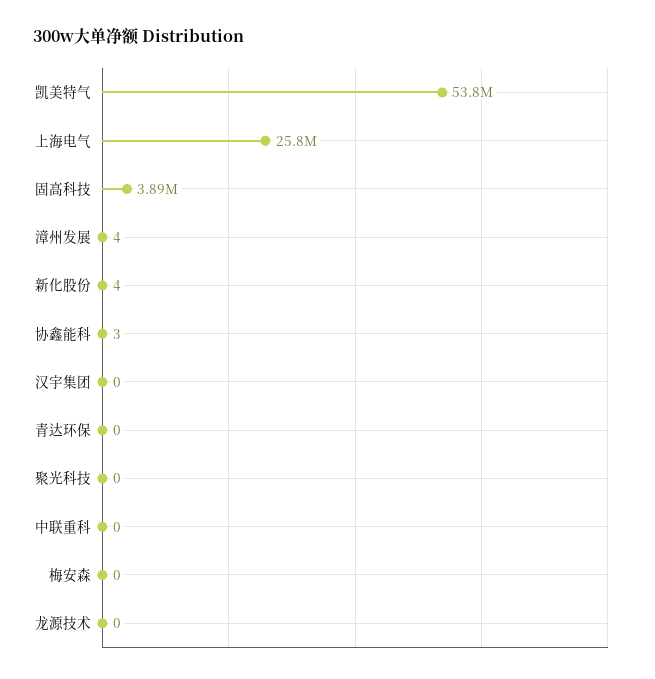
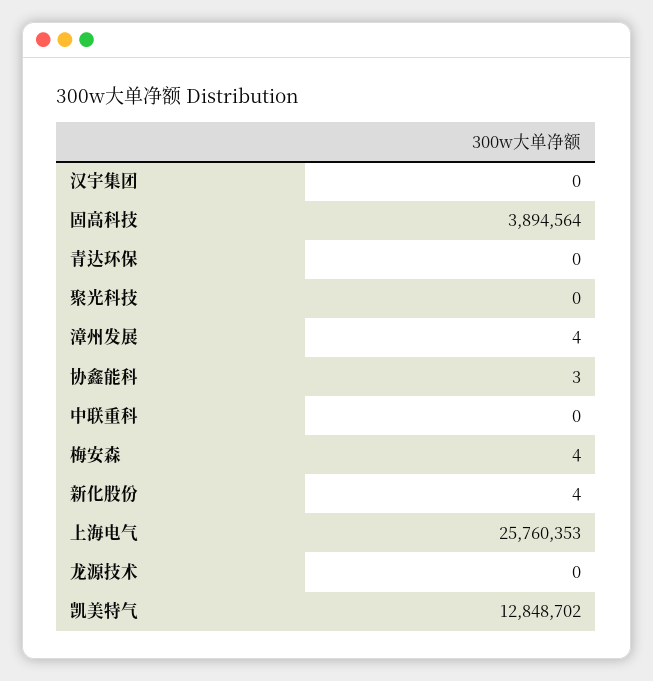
凯美特气: 53800000 -> 12848702
梅安森: 0 -> 4

